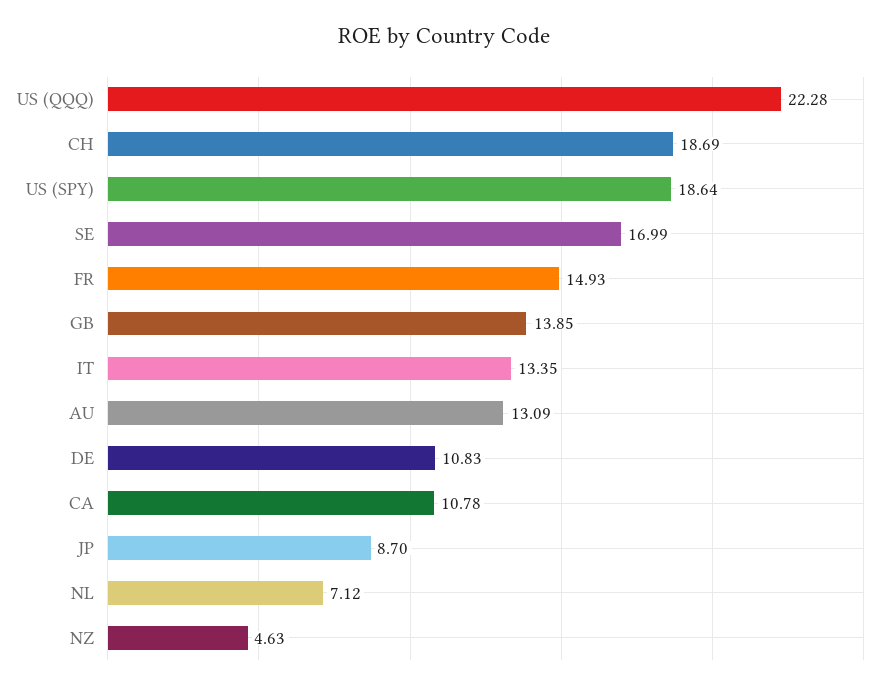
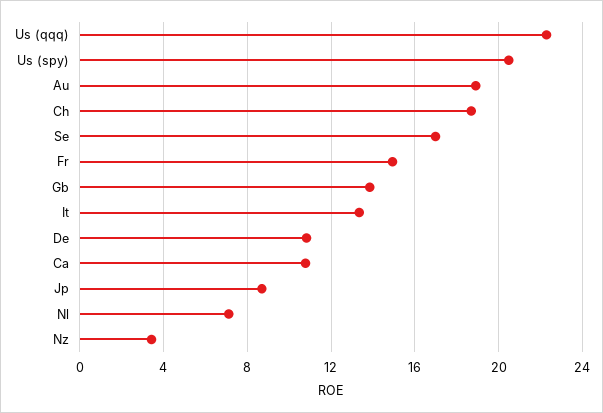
US (SPY): 18.64 -> 20.5
AU: 13.09 -> 19
NZ: 4.63 -> 3.5

